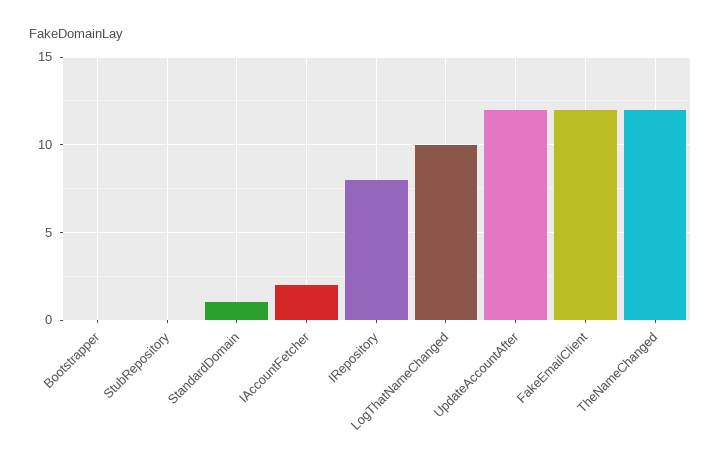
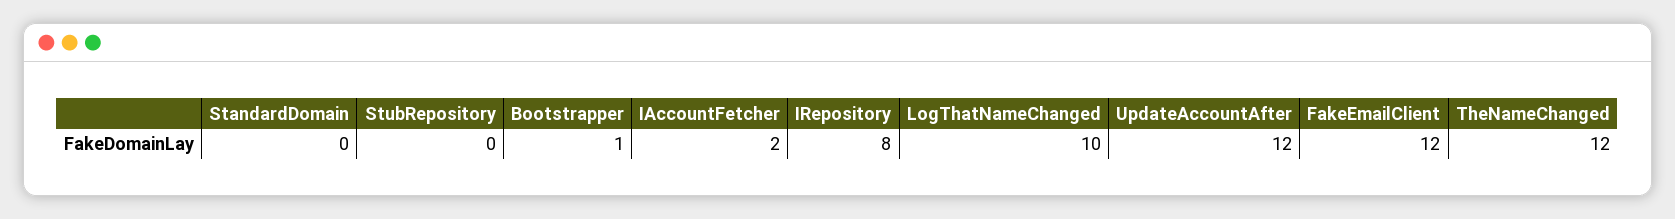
Bootstrapper: 0 -> 1
StandardDomain: 1 -> 0

